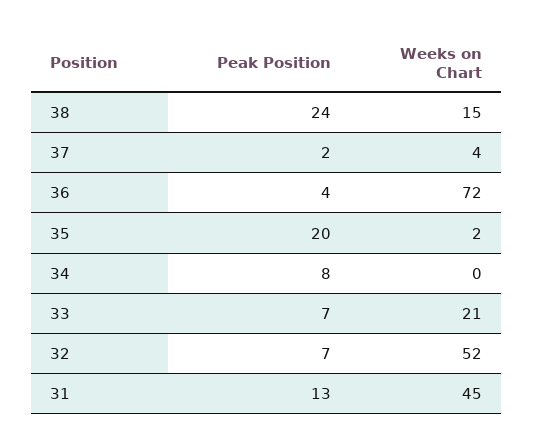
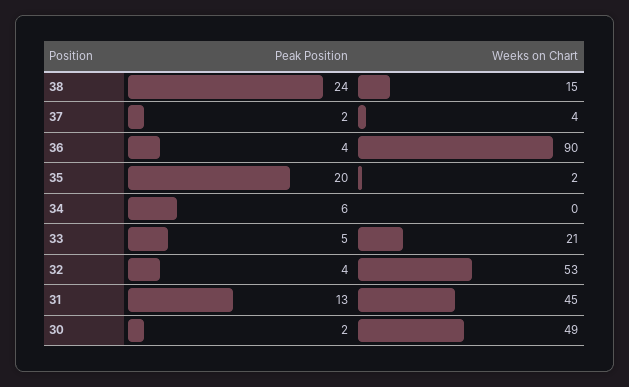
Weeks on Chart, 36: 72 -> 90
Peak Position, 34: 8 -> 6
Peak Position, 33: 7 -> 5
Peak Position, 32: 7 -> 4
Weeks on Chart, 32: 52 -> 53
Peak Position, 30: none -> 2
Weeks on Chart, 30: none -> 49

